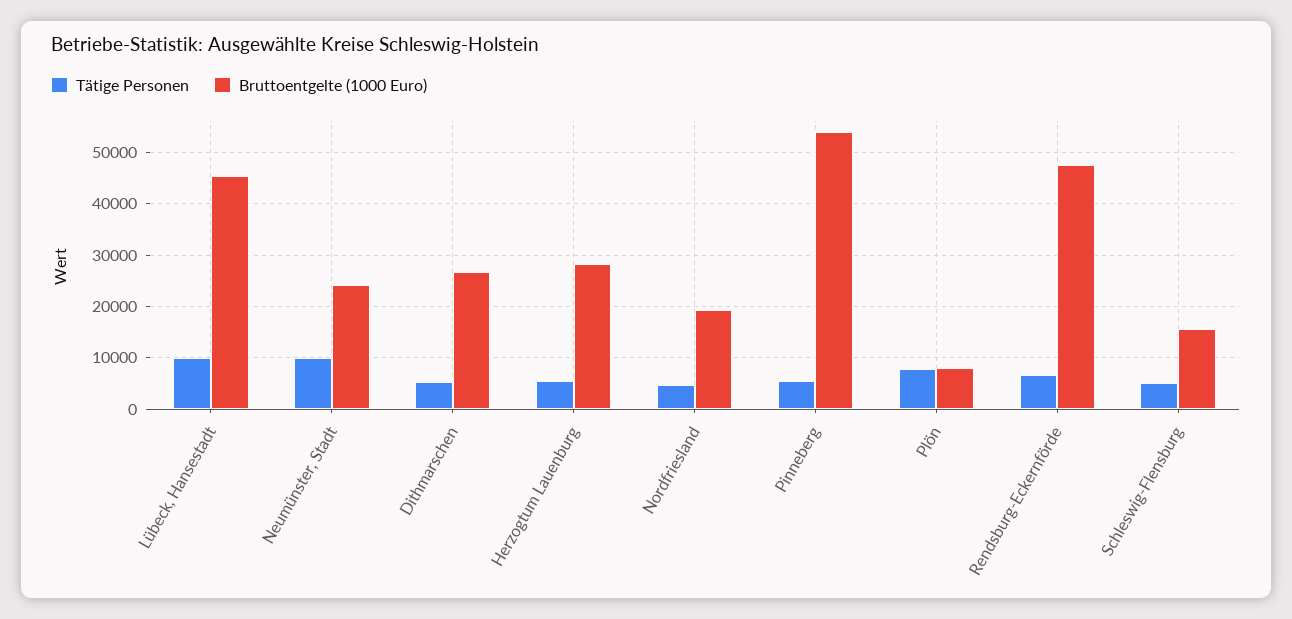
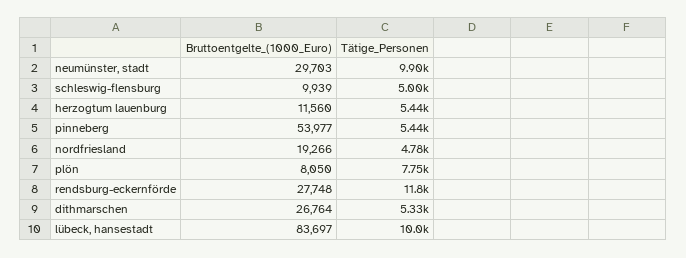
Bruttoentgelte (1000 Euro), Lübeck, Hansestadt: 46000 -> 83697
Bruttoentgelte (1000 Euro), Neumünster, Stadt: 24000 -> 29703
Bruttoentgelte (1000 Euro), Herzogtum Lauenburg: 28000 -> 11560
Tätige Personen, Rendsburg-Eckernförde: 6000 -> 11800
Bruttoentgelte (1000 Euro), Rendsburg-Eckernförde: 48000 -> 27748
Bruttoentgelte (1000 Euro), Schleswig-Flensburg: 16000 -> 9939

